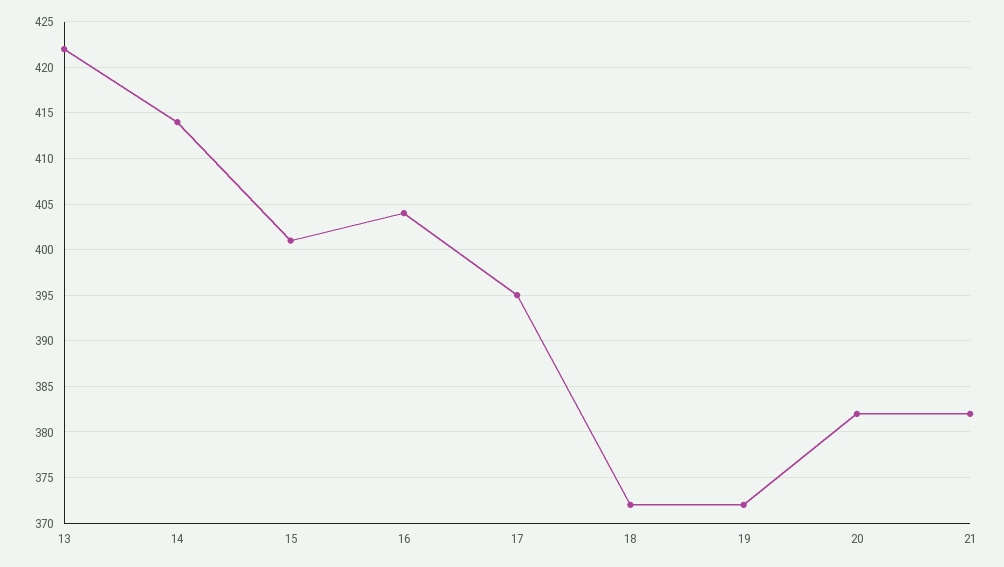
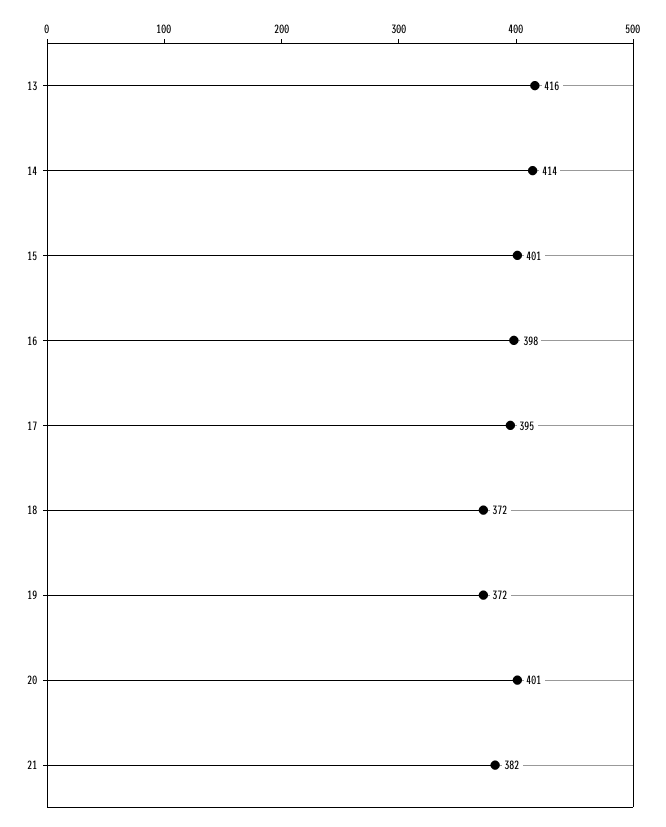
13: 422 -> 416
16: 404 -> 398
20: 382 -> 401

